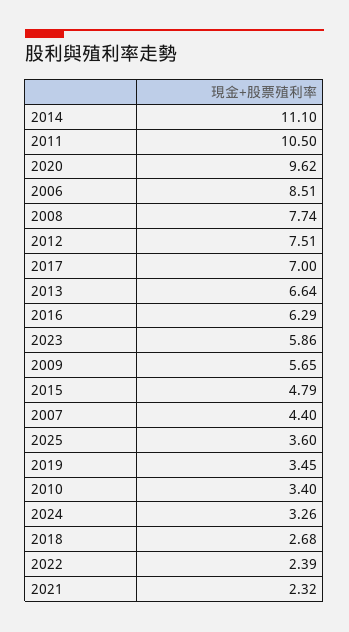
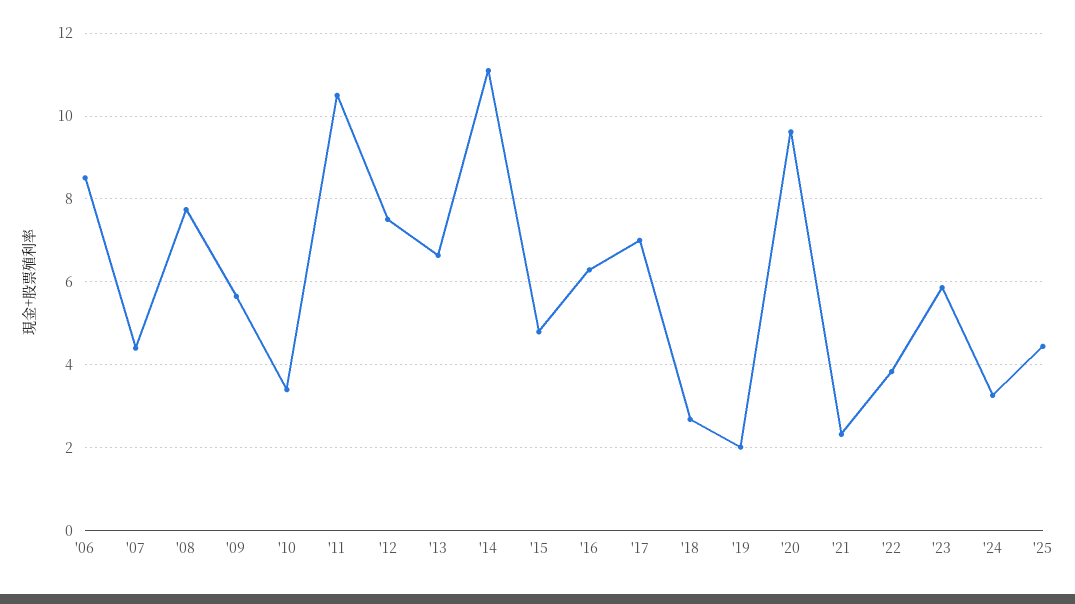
2025: 3.6 -> 4.4
2019: 3.45 -> 2
2022: 2.39 -> 3.8

